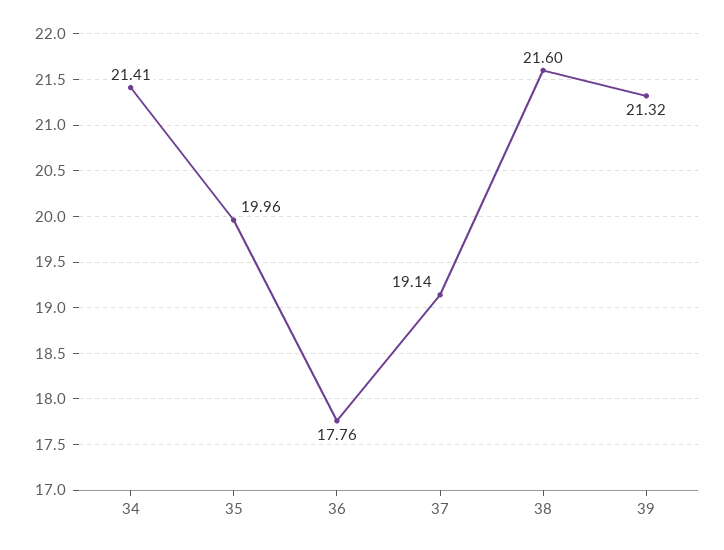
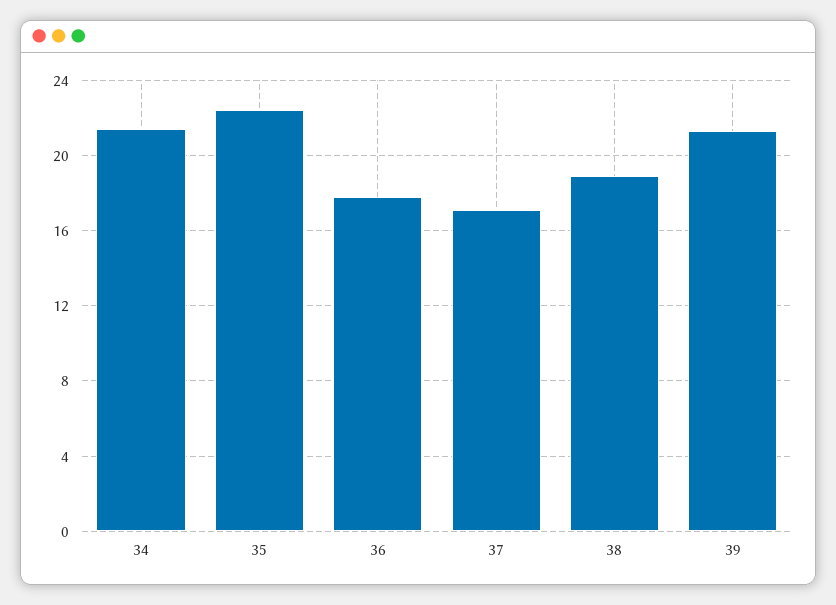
35: 19.96 -> 22.5
37: 19.14 -> 17
38: 21.6 -> 19

